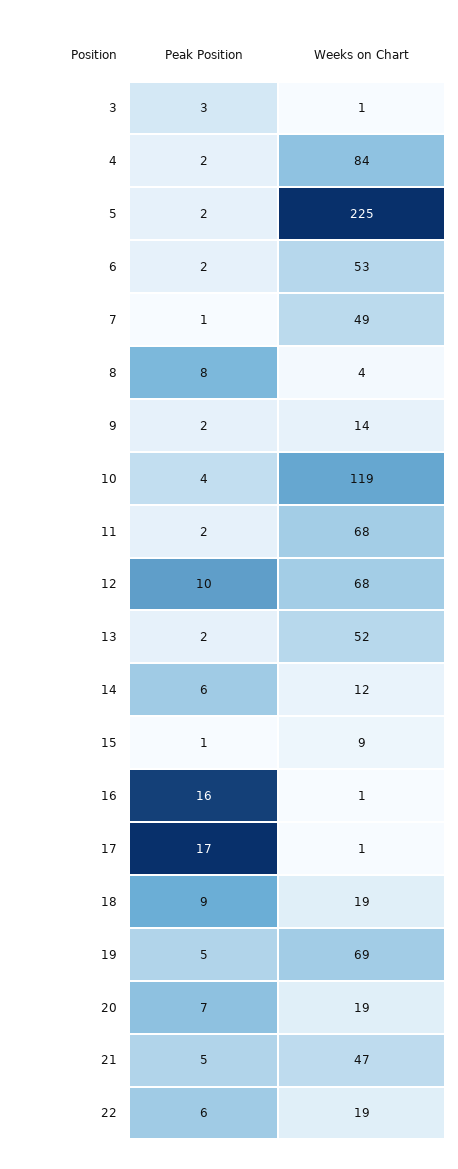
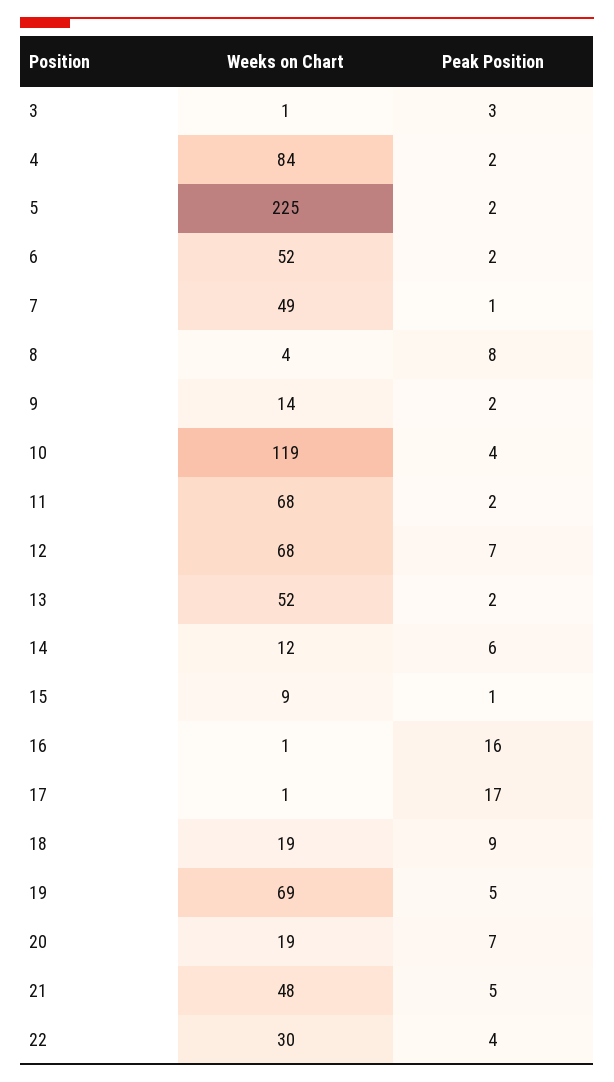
Weeks on Chart, 6: 53 -> 52
Peak Position, 12: 10 -> 7
Weeks on Chart, 21: 47 -> 48
Peak Position, 22: 6 -> 4
Weeks on Chart, 22: 19 -> 30

